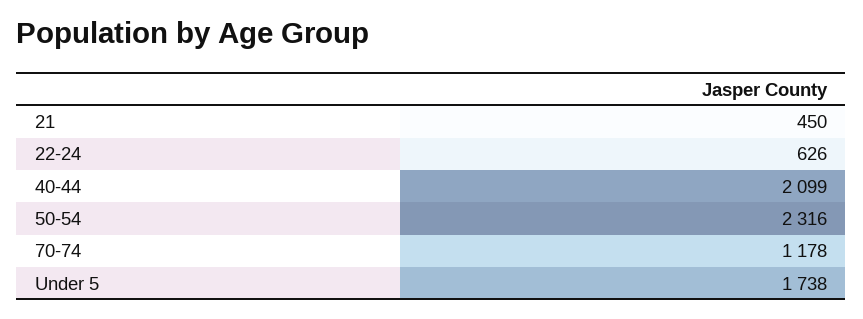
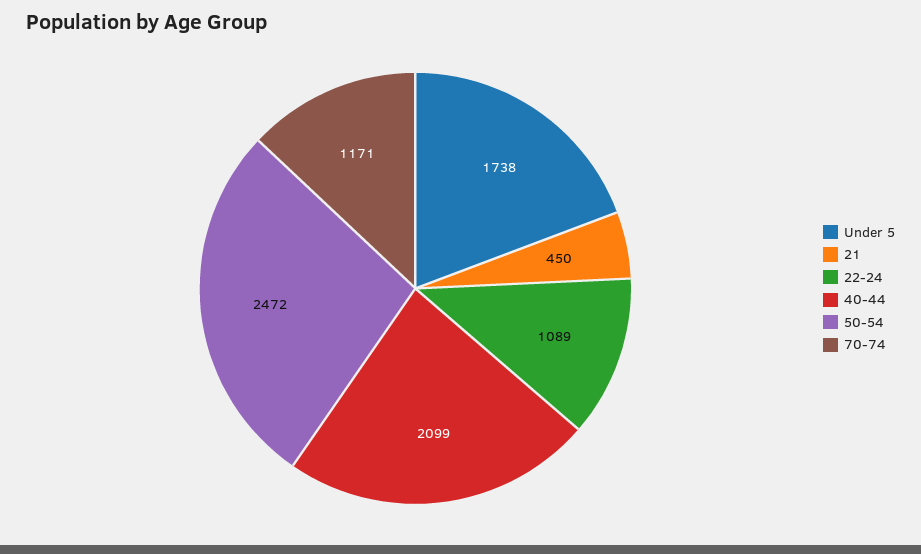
22-24: 626 -> 1089
50-54: 2316 -> 2472
70-74: 1178 -> 1171

